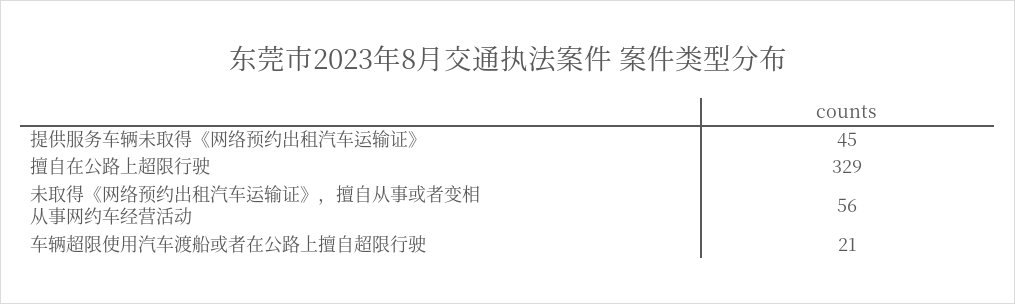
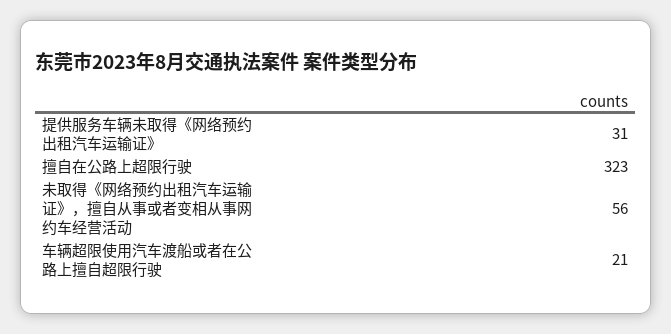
提供服务车辆未取得《网络预约出租汽车运输证》: 45 -> 31
擅自在公路上超限行驶: 329 -> 323

